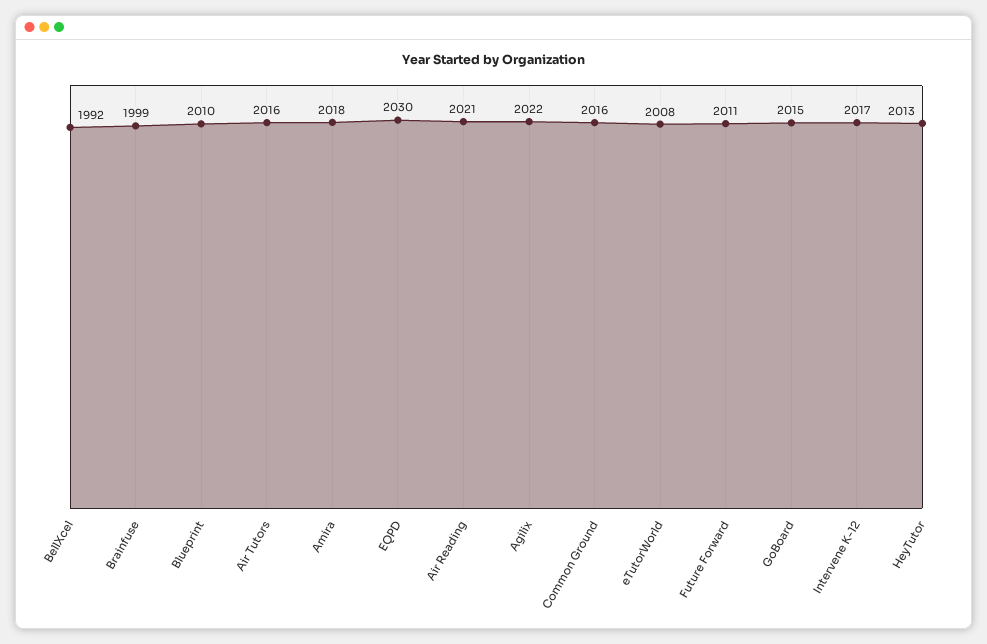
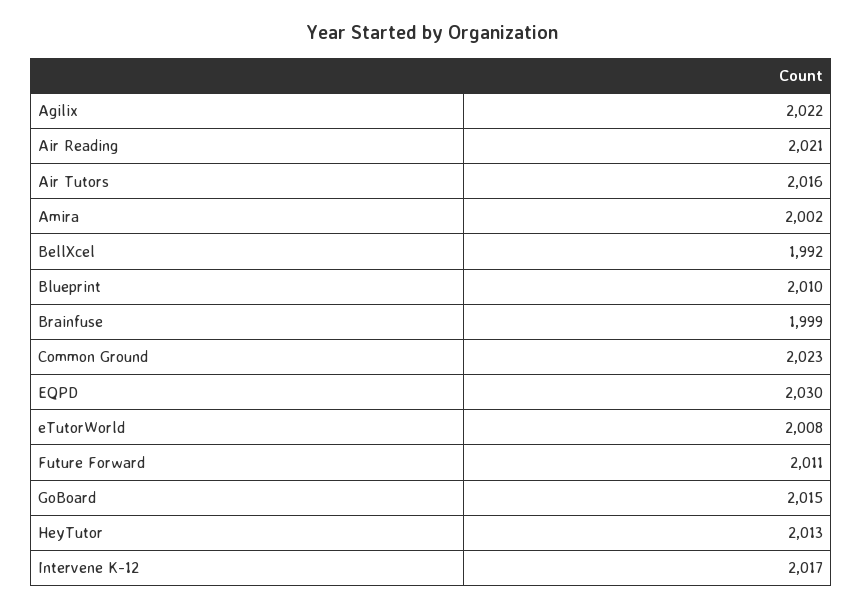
Amira: 2018 -> 2002
Common Ground: 2016 -> 2023

